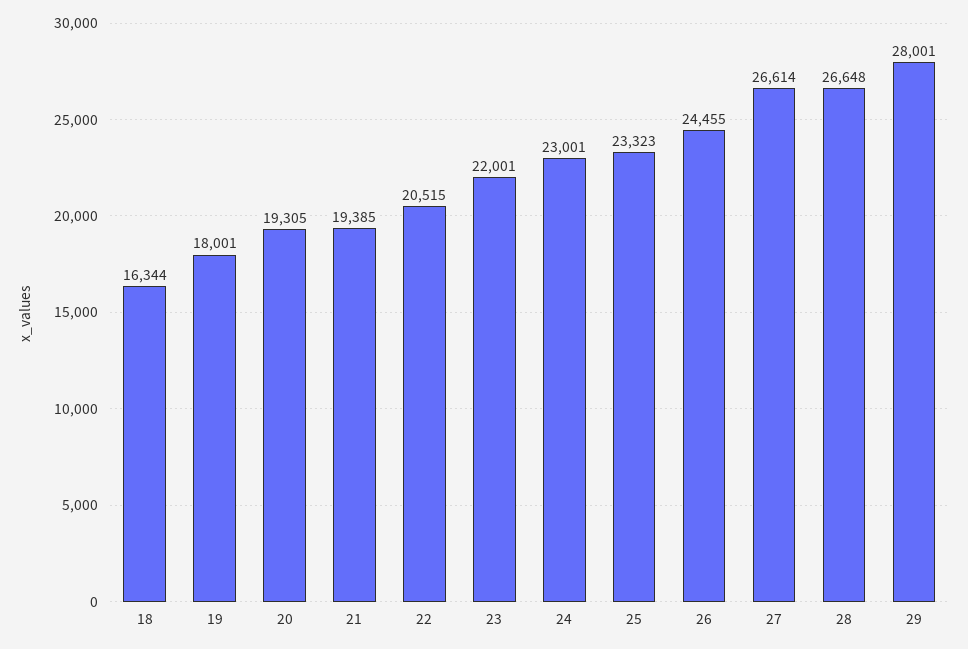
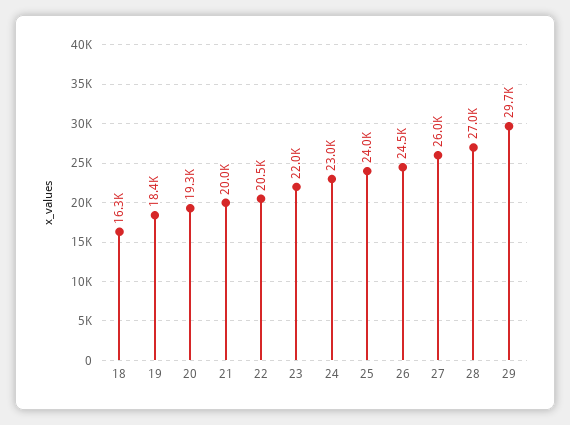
19: 18001 -> 18400
21: 19385 -> 20000
25: 23323 -> 24000
27: 26614 -> 26000
28: 26648 -> 27000
29: 28001 -> 29700

